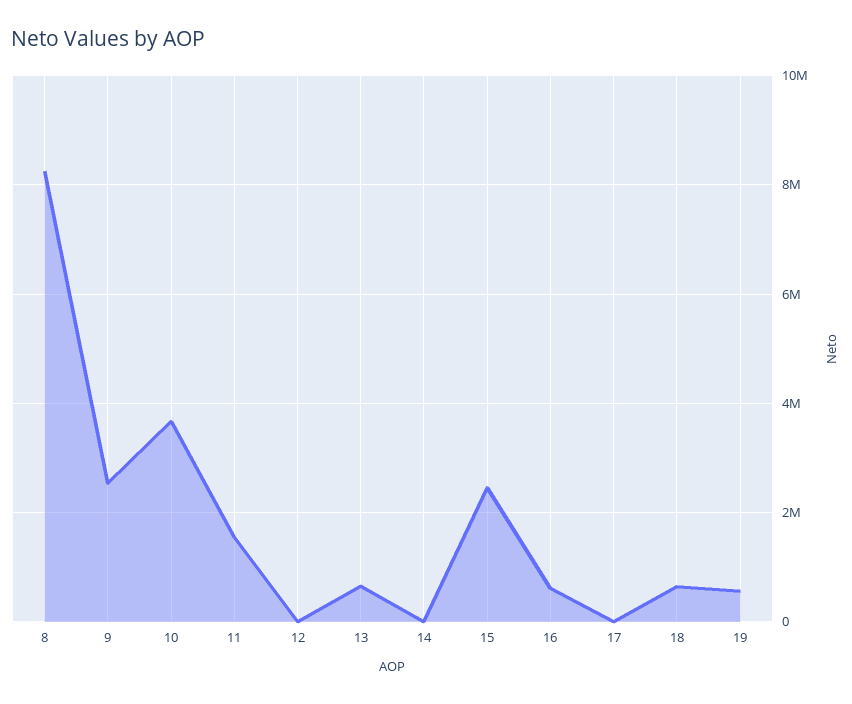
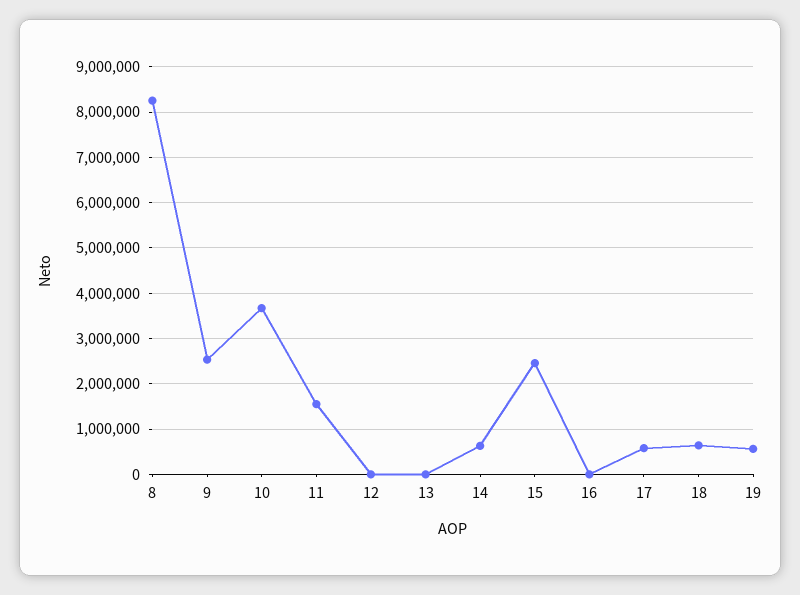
13: 600000 -> 0
14: 0 -> 600000
16: 600000 -> 0
17: 0 -> 600000

